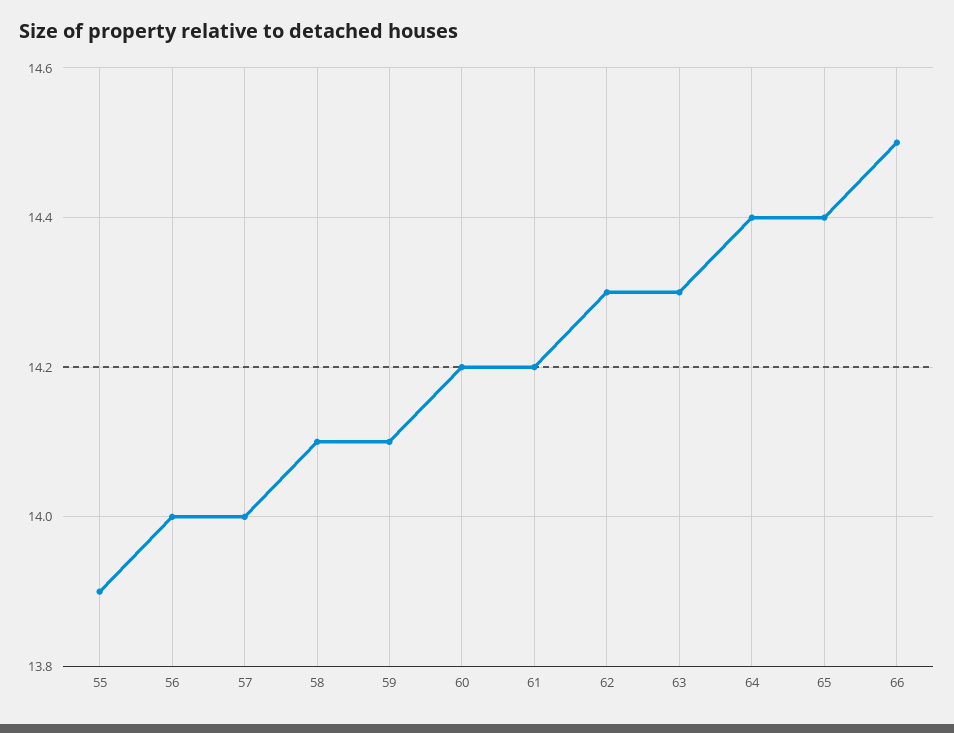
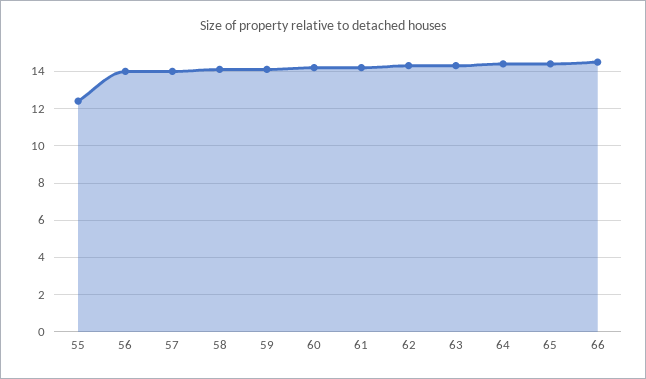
55: 13.9 -> 12.5

